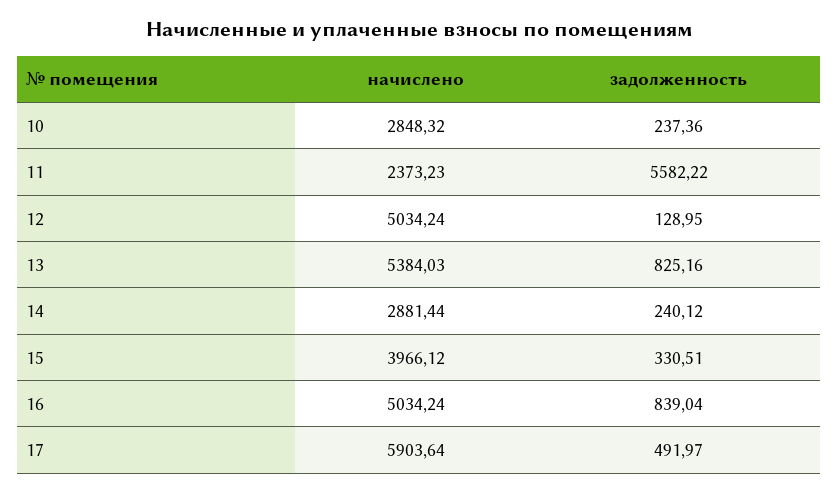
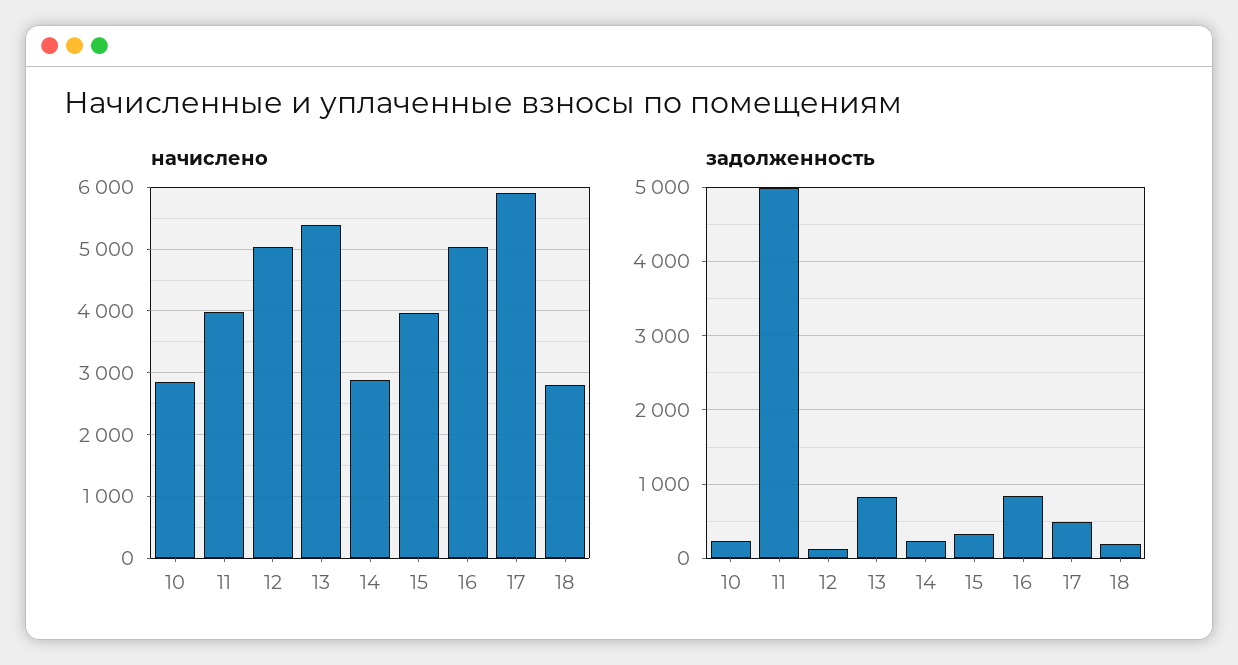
начислено, 11: 2373.23 -> 4000
задолженность, 11: 5582.22 -> 5000
начислено, 18: none -> 2800
задолженность, 18: none -> 200

